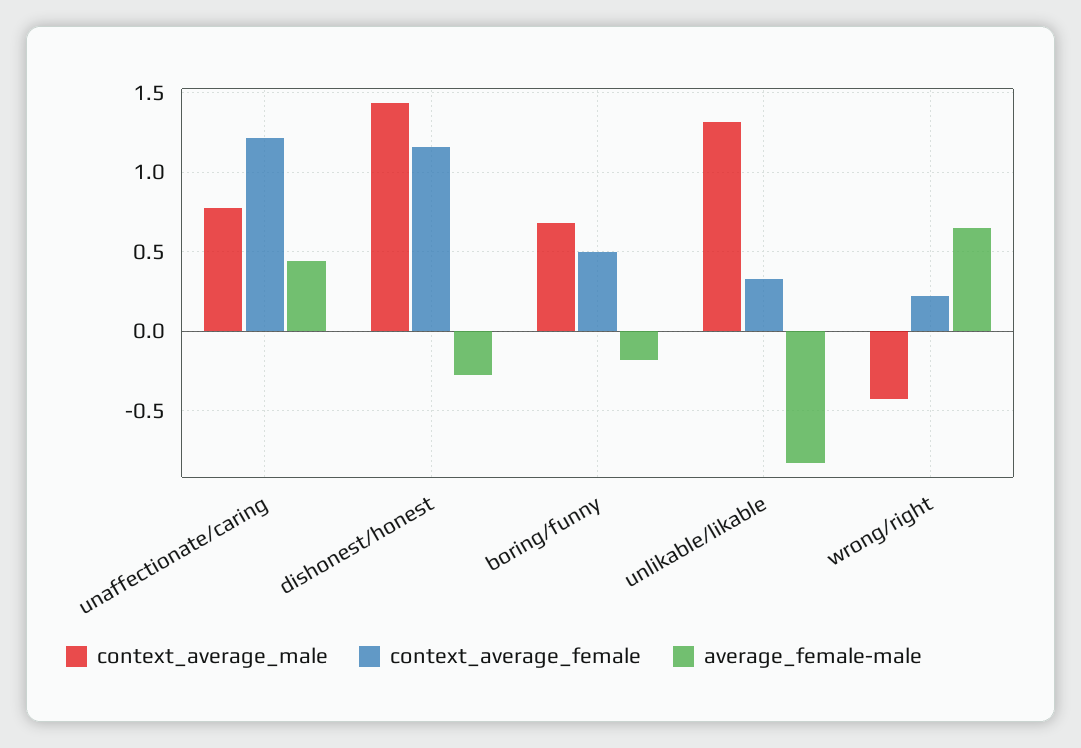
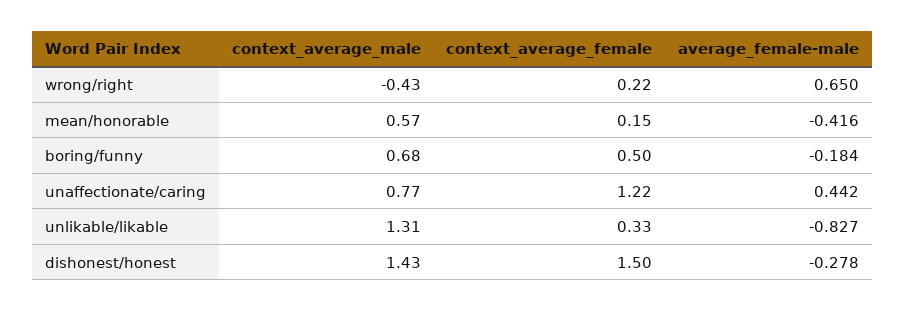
context_average_female, dishonest/honest: 1.15 -> 1.5
context_average_male, mean/honorable: none -> 0.57
context_average_female, mean/honorable: none -> 0.15
average_female-male, mean/honorable: none -> -0.416

